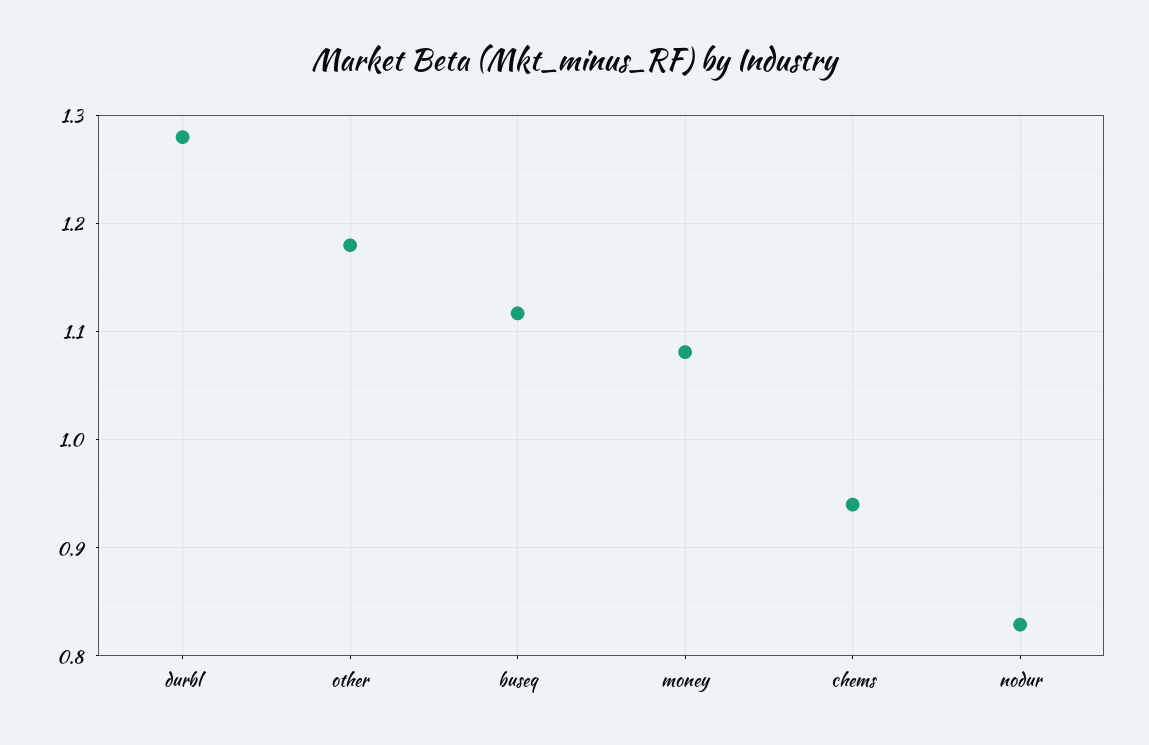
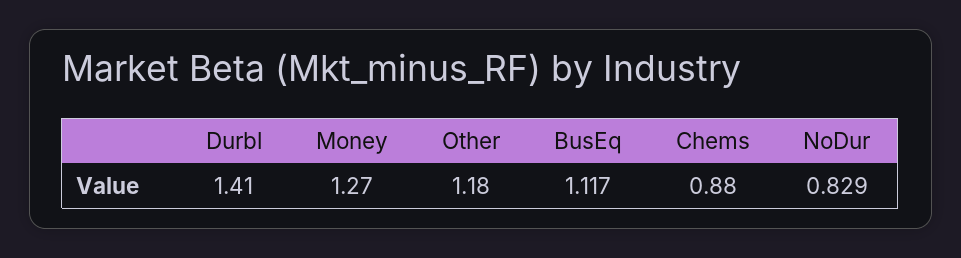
durbl: 1.28 -> 1.41
money: 1.08 -> 1.27
chems: 0.94 -> 0.88

